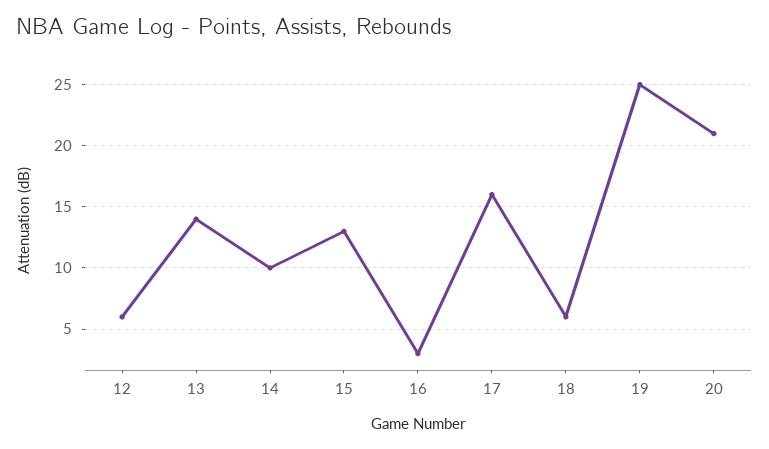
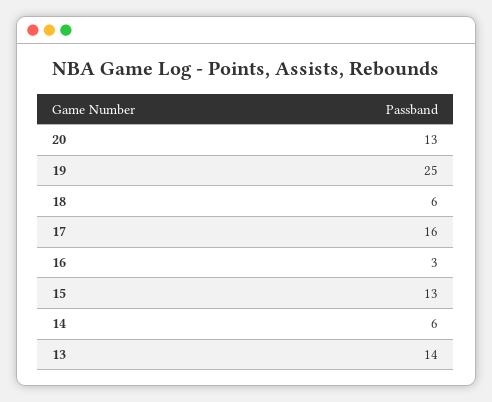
12: 6 -> none
14: 10 -> 6
20: 21 -> 13

